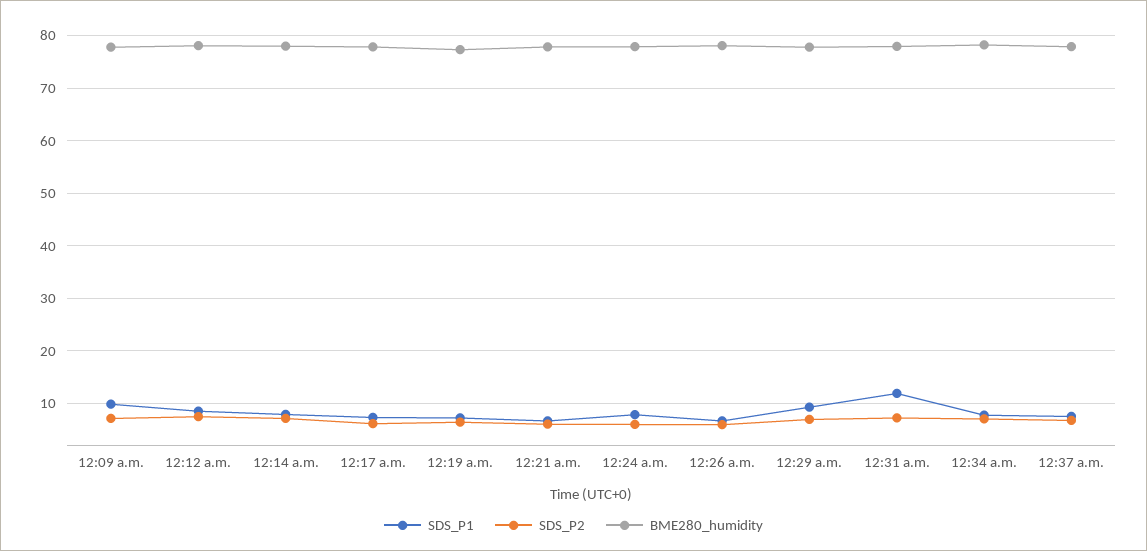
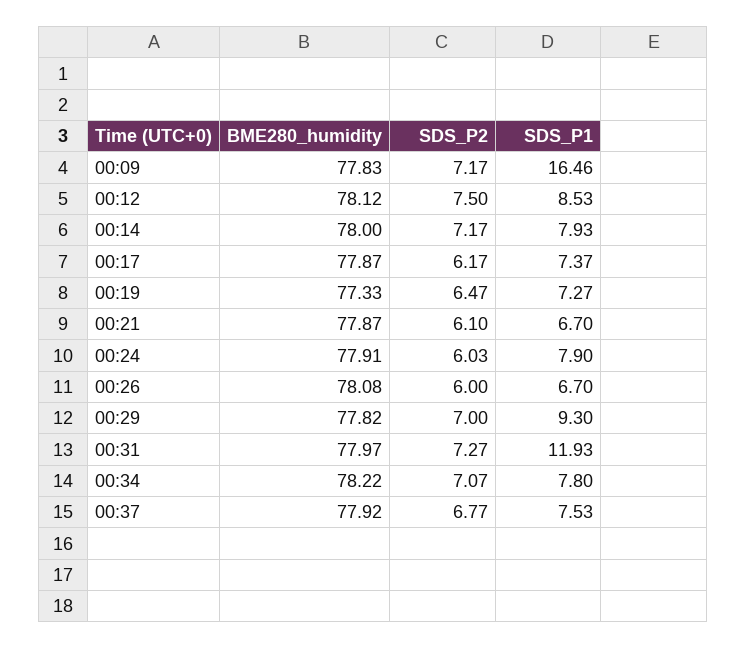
SDS_P1, 12:09 a.m.: 10 -> 16.46

